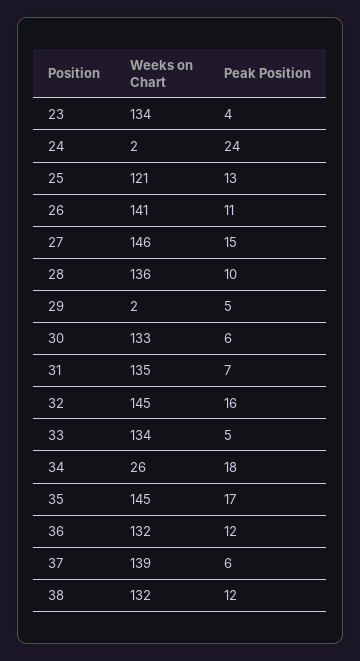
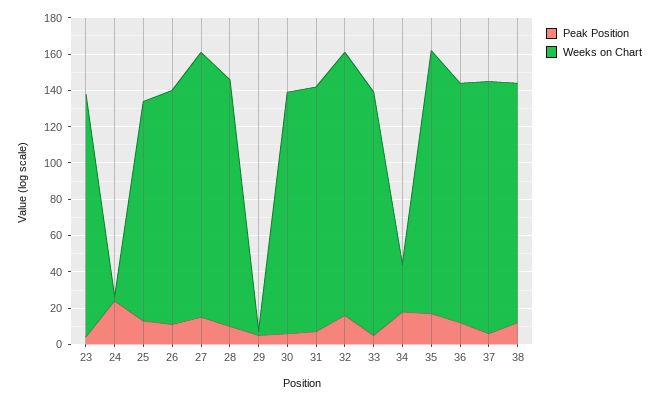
Weeks on Chart, 26: 141 -> 130

